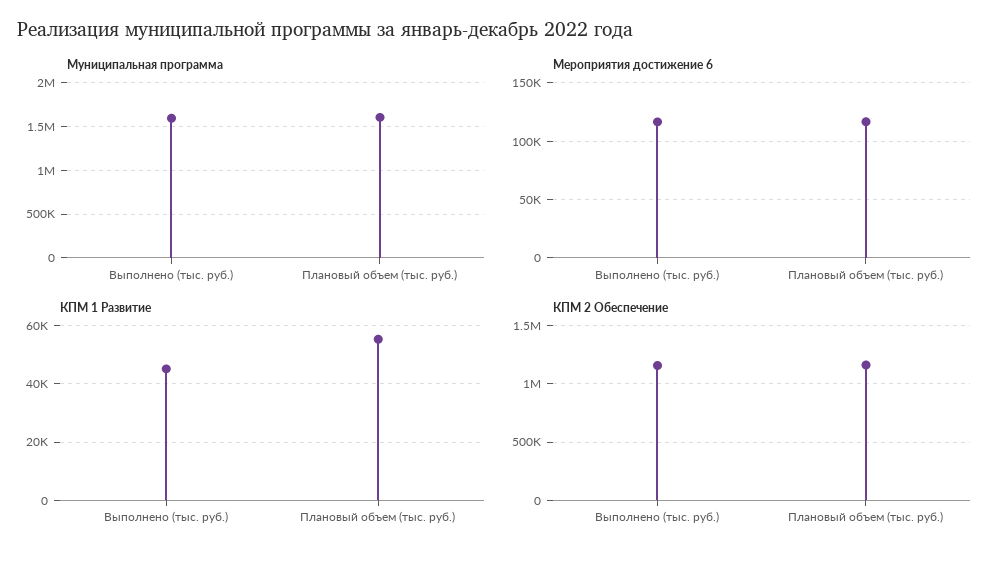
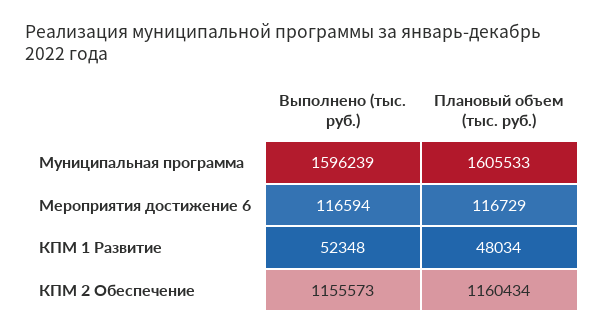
КПМ 1 Развитие, Выполнено (тыс. руб.): 45000 -> 52348
КПМ 1 Развитие, Плановый объем (тыс. руб.): 55000 -> 48034

